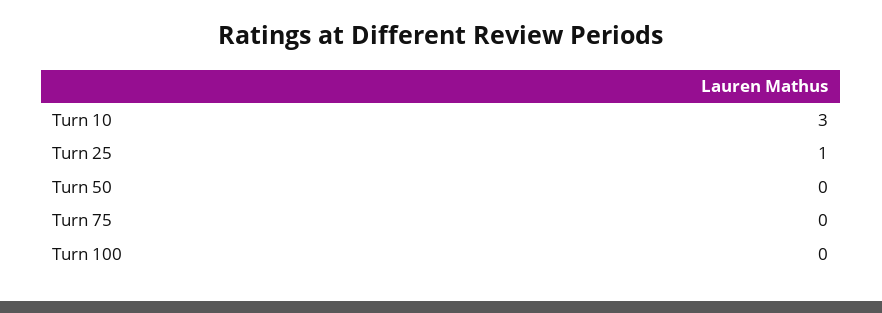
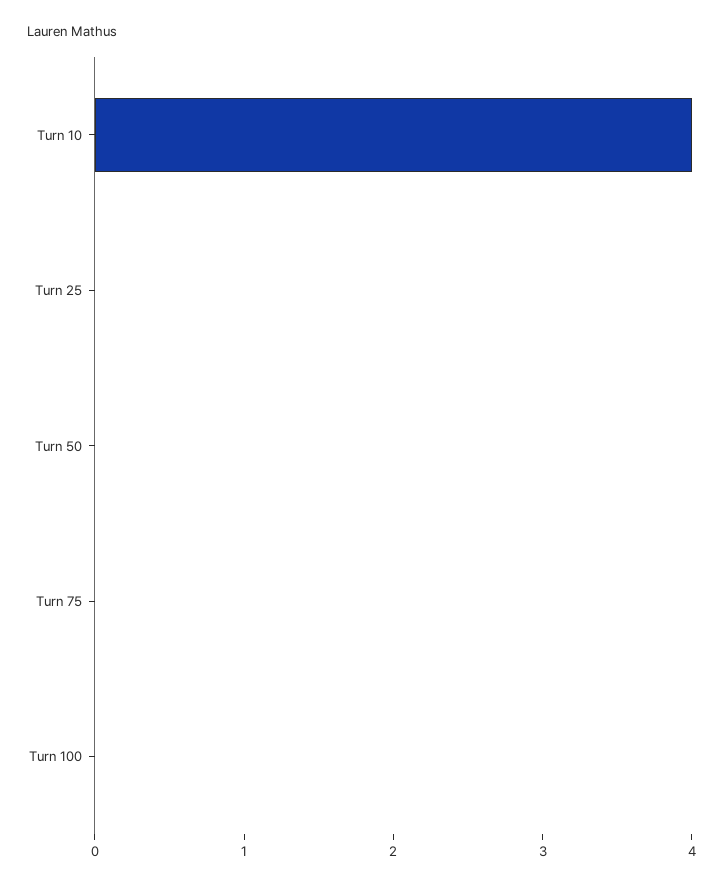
Turn 10: 3 -> 4
Turn 25: 1 -> 0

